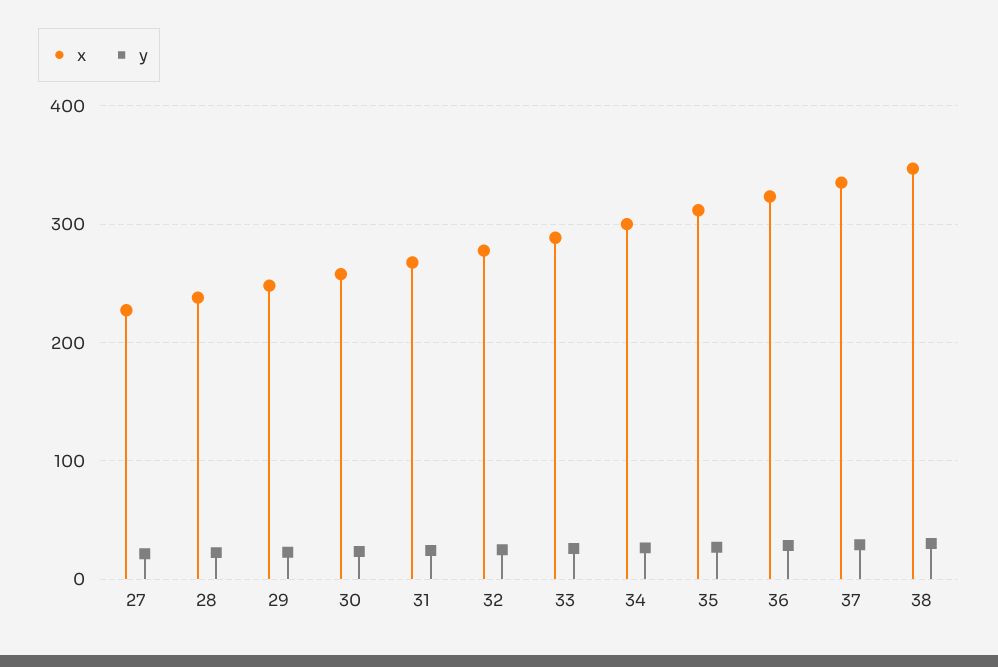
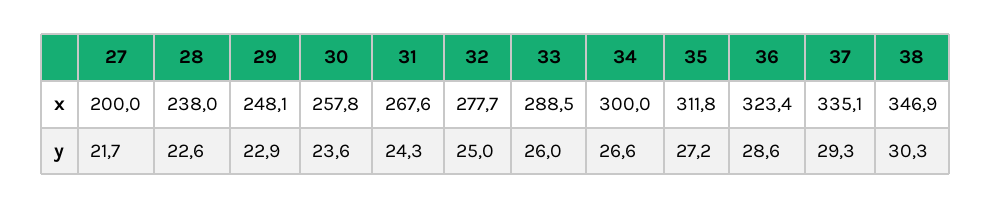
x, 27: 230 -> 200

